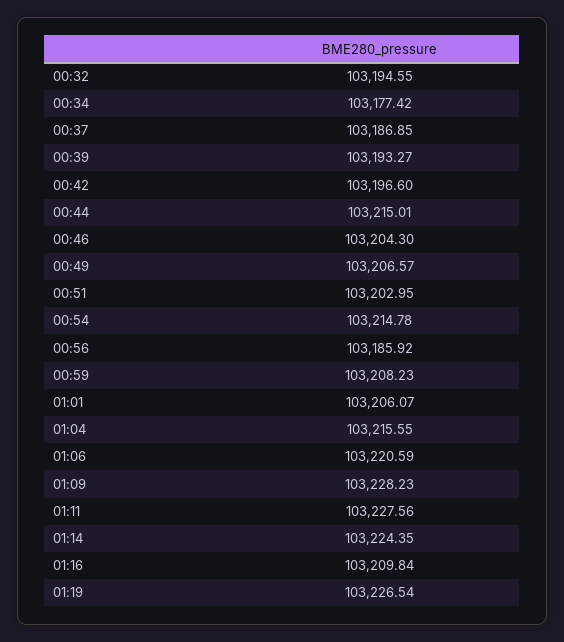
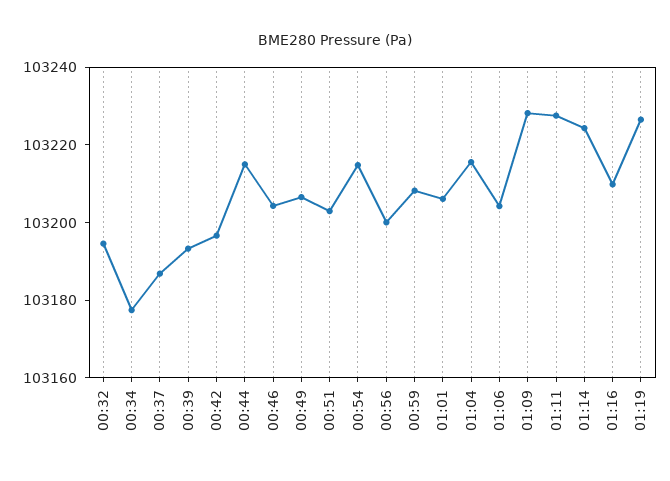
00:56: 103185.92 -> 103200
01:06: 103220.59 -> 103205

